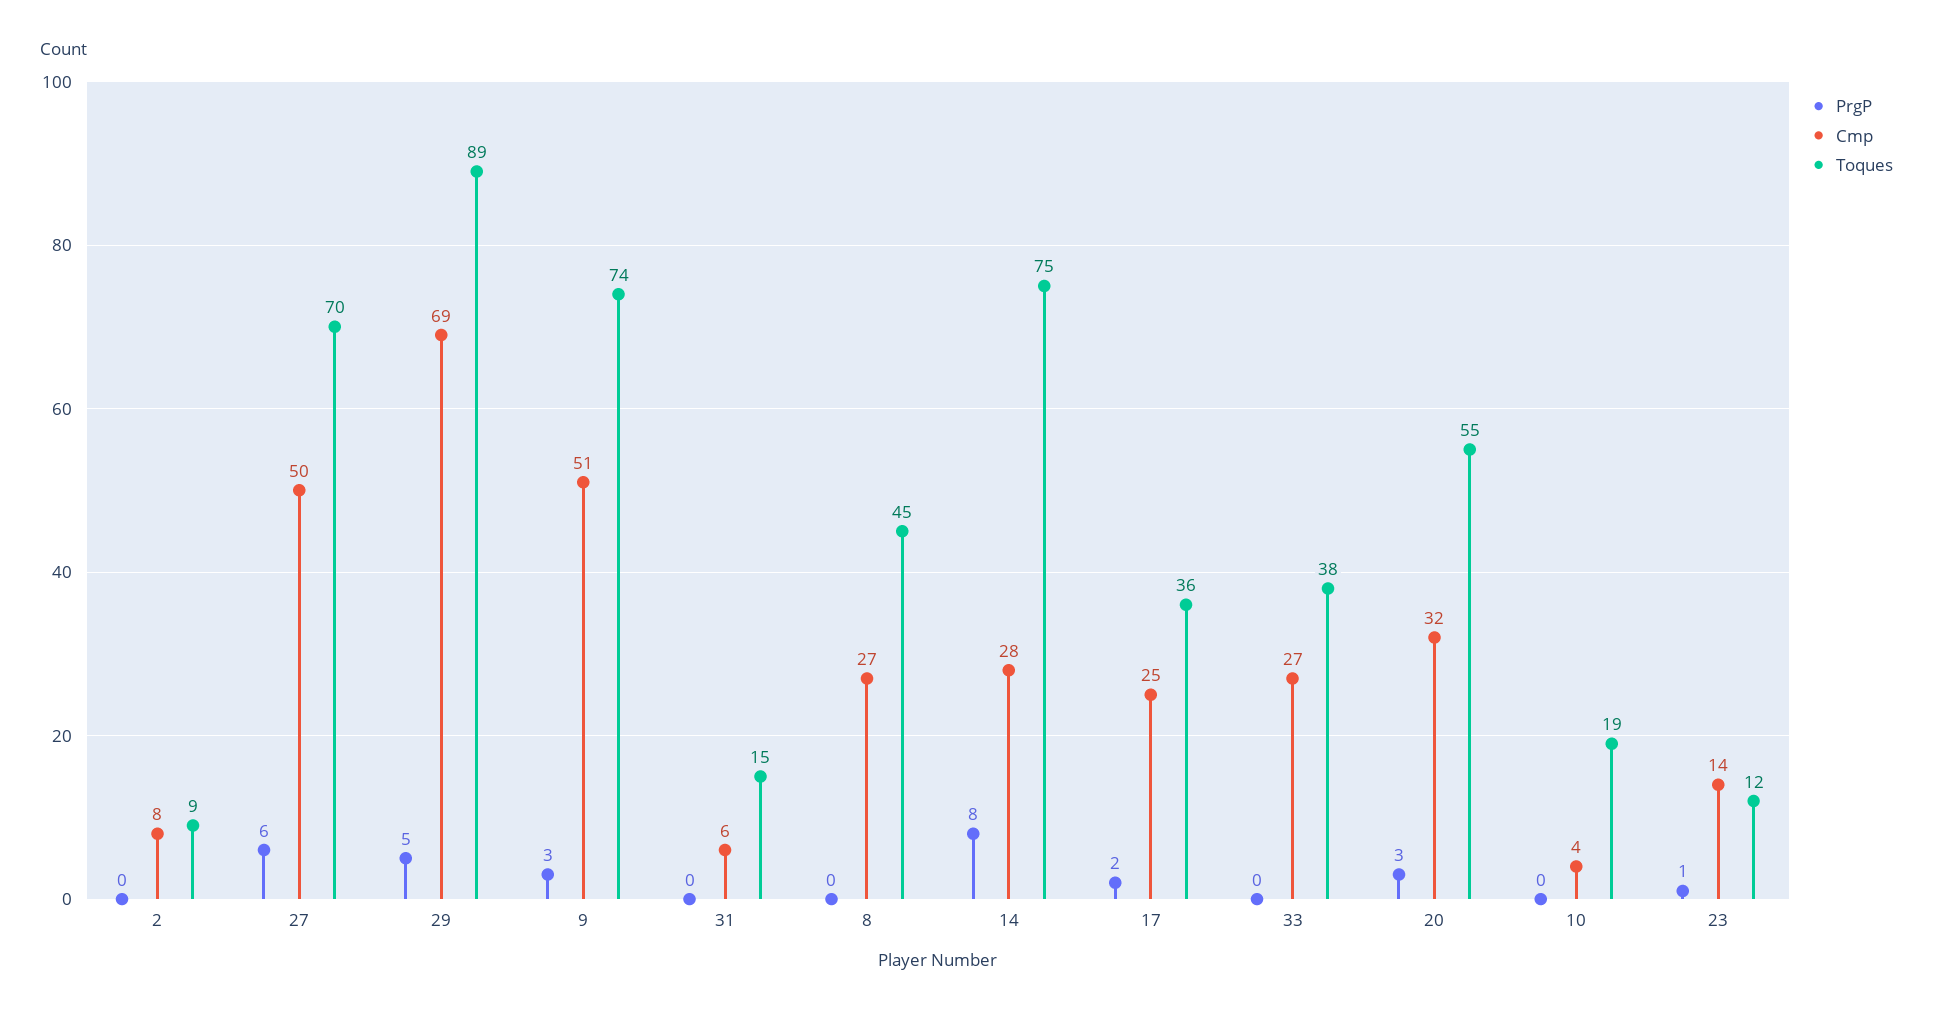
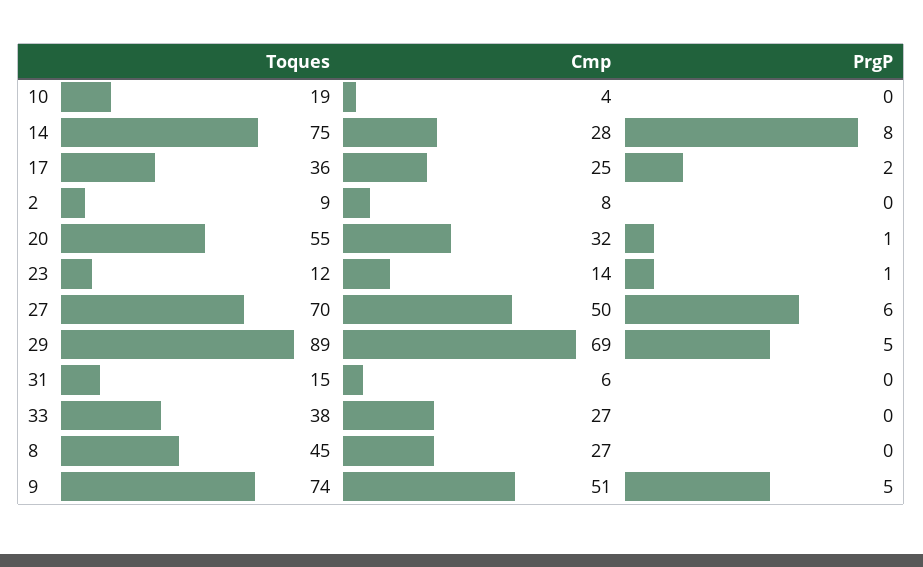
PrgP, 9: 3 -> 5
PrgP, 20: 3 -> 1

